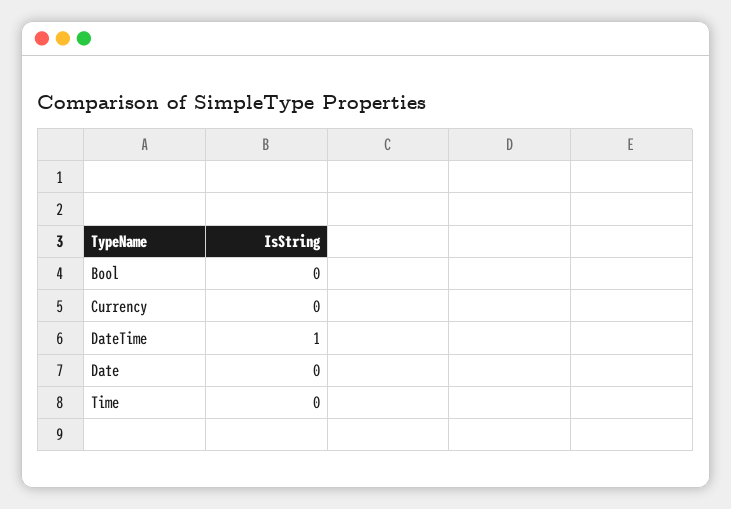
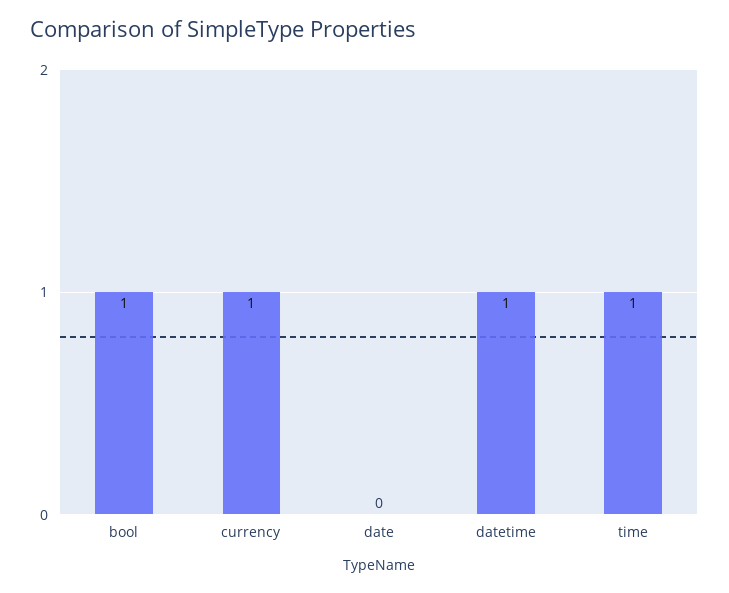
Bool: 0 -> 1
Currency: 0 -> 1
Time: 0 -> 1

